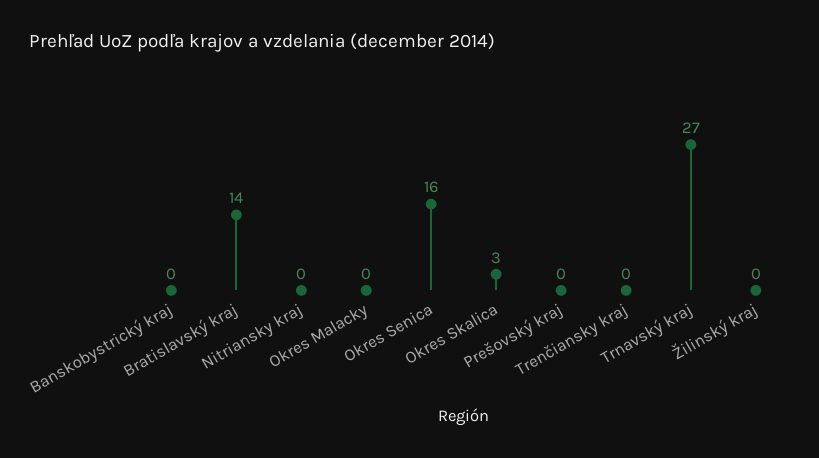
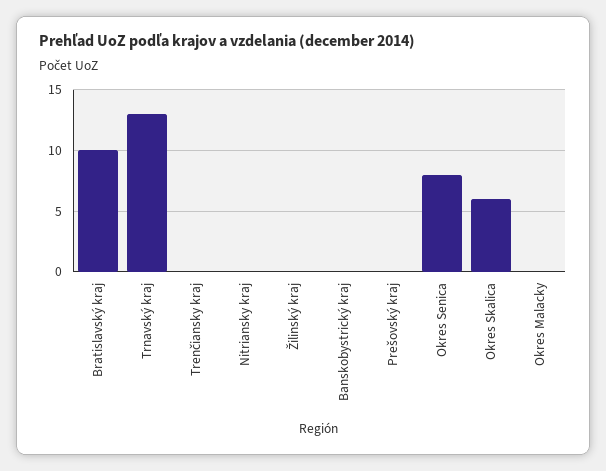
Bratislavský kraj: 14 -> 10
Okres Senica: 16 -> 8
Okres Skalica: 3 -> 6
Trnavský kraj: 27 -> 13

